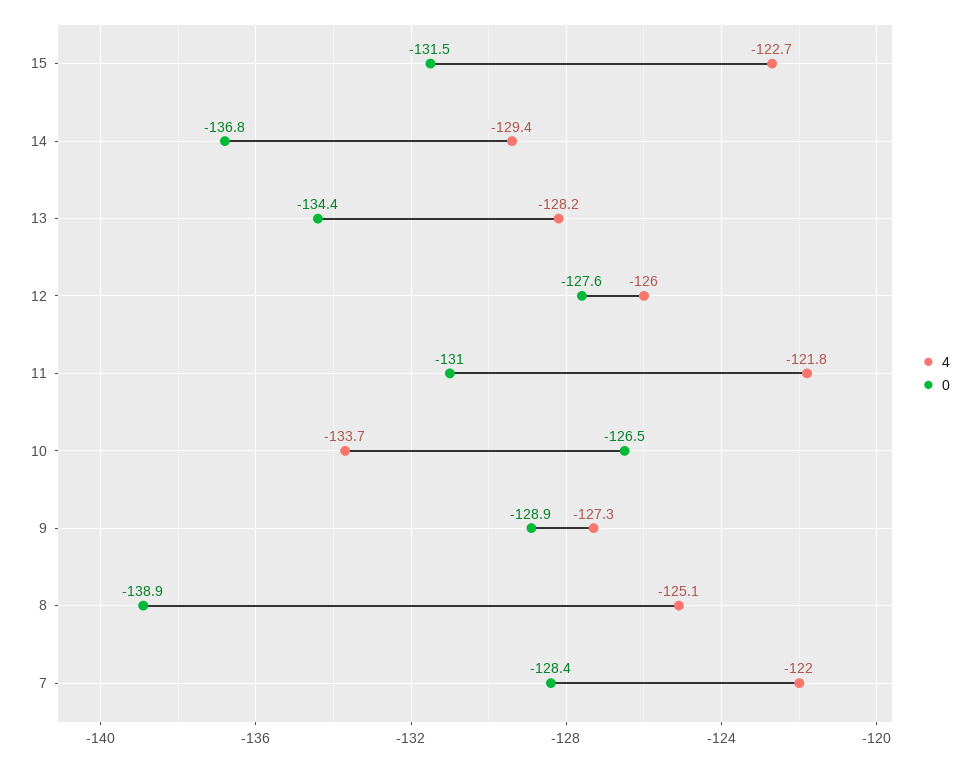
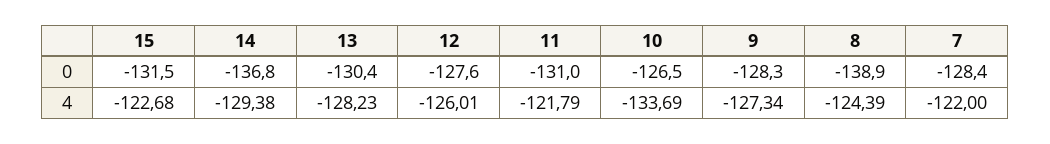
0, 13: -134.4 -> -130.4
0, 9: -128.9 -> -128.3
4, 8: -125.1 -> -124.39

